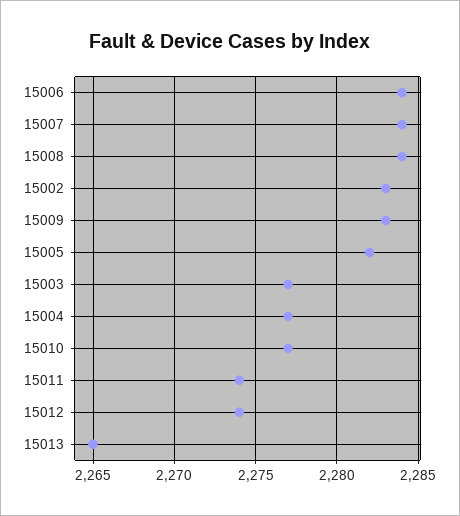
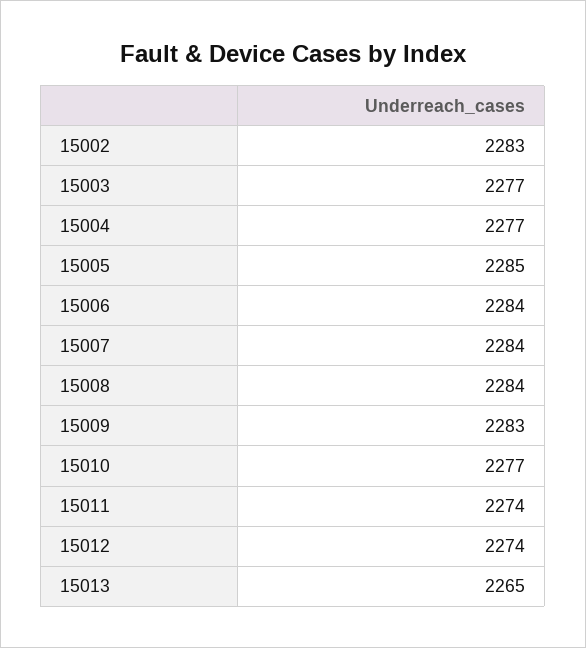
15005: 2282 -> 2285

